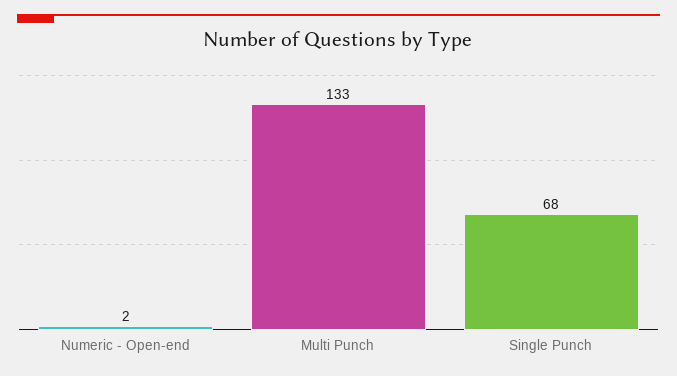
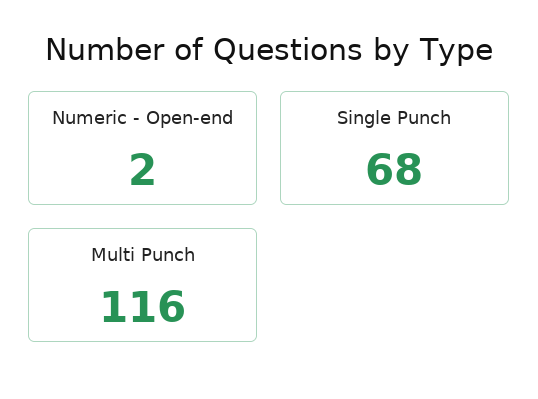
Multi Punch: 133 -> 116

